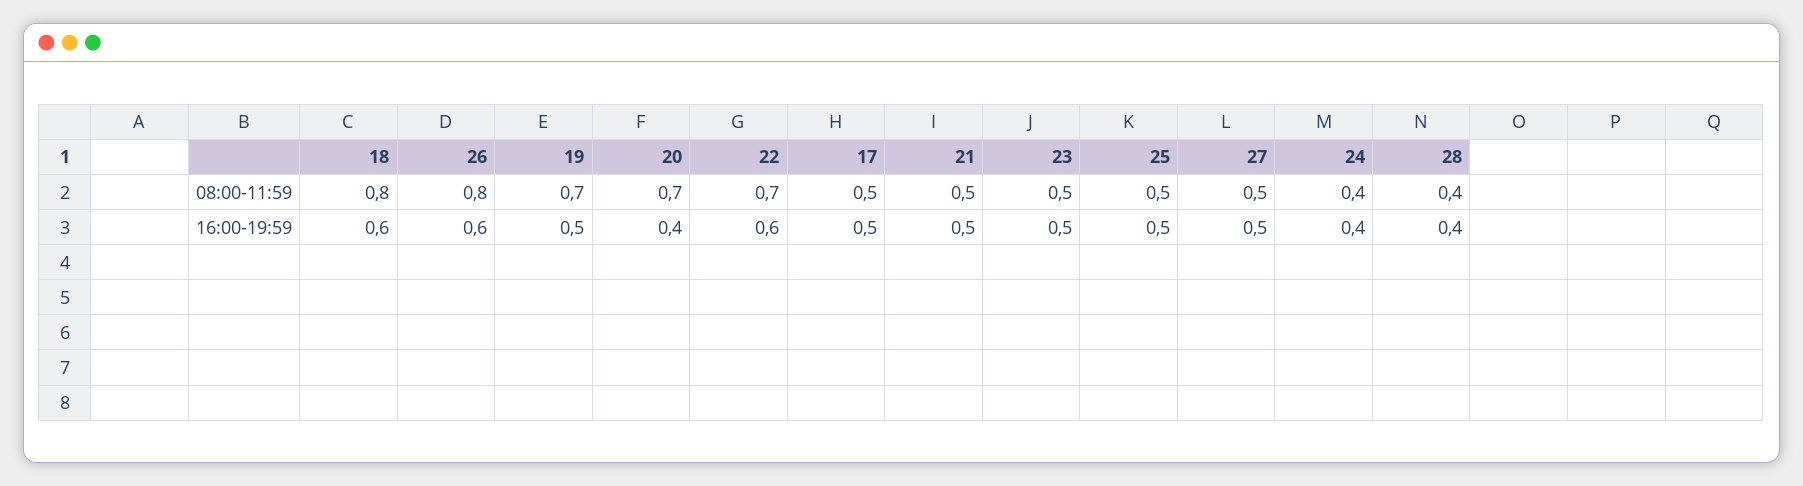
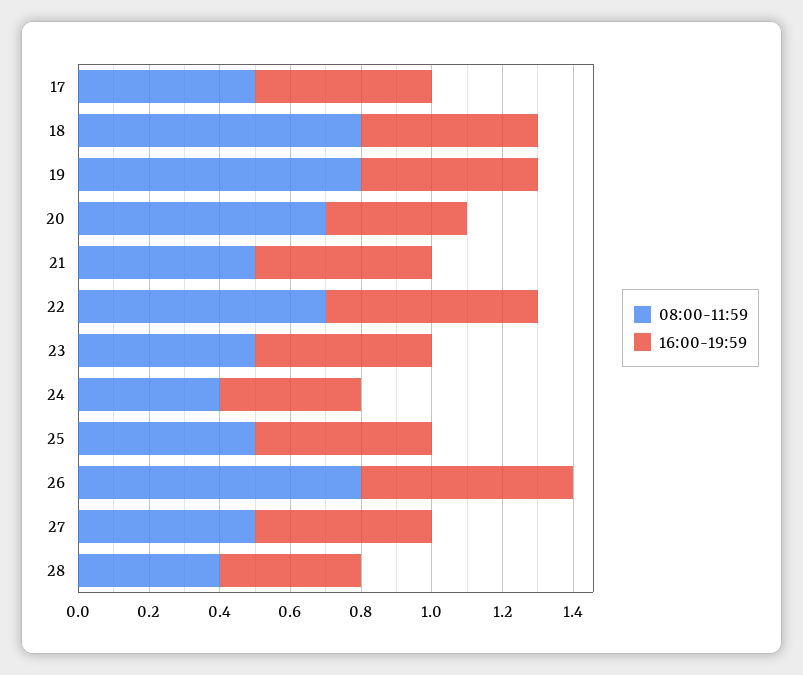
08:00-11:59, 19: 0.7 -> 0.8
16:00-19:59, 18: 0.6 -> 0.5

